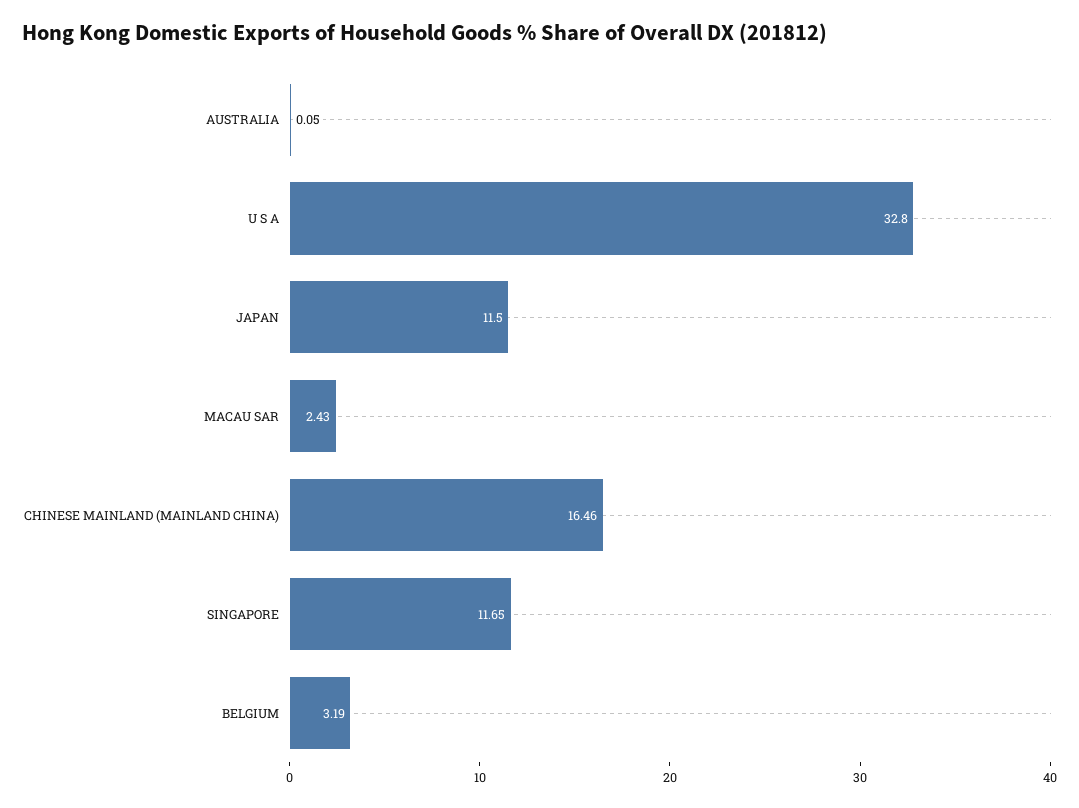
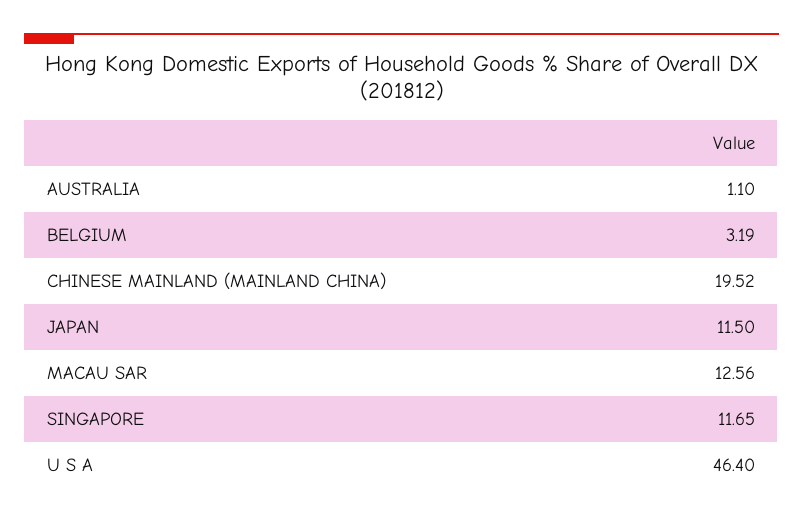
AUSTRALIA: 0.05 -> 1.1
U S A: 32.8 -> 46.4
MACAU SAR: 2.43 -> 12.56
CHINESE MAINLAND (MAINLAND CHINA): 16.46 -> 19.52

